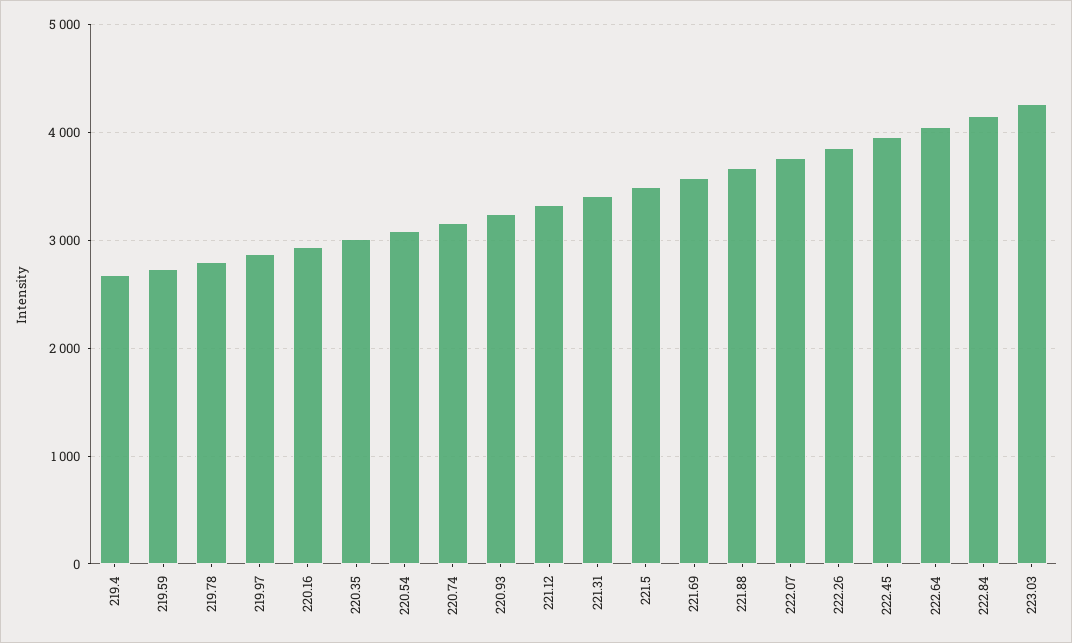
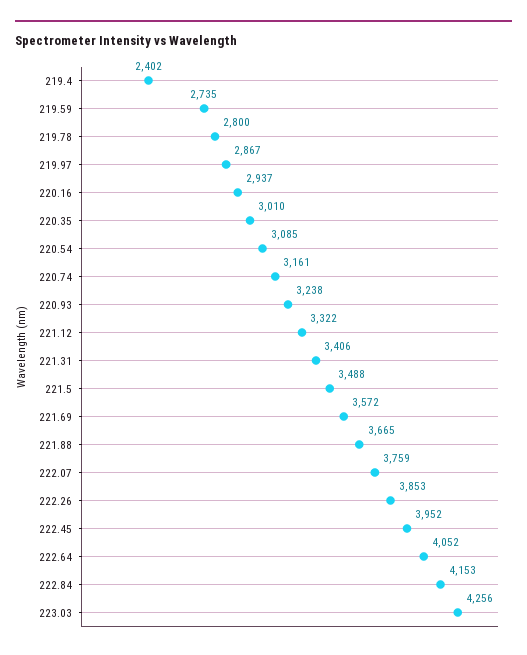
219.4: 2700 -> 2402

